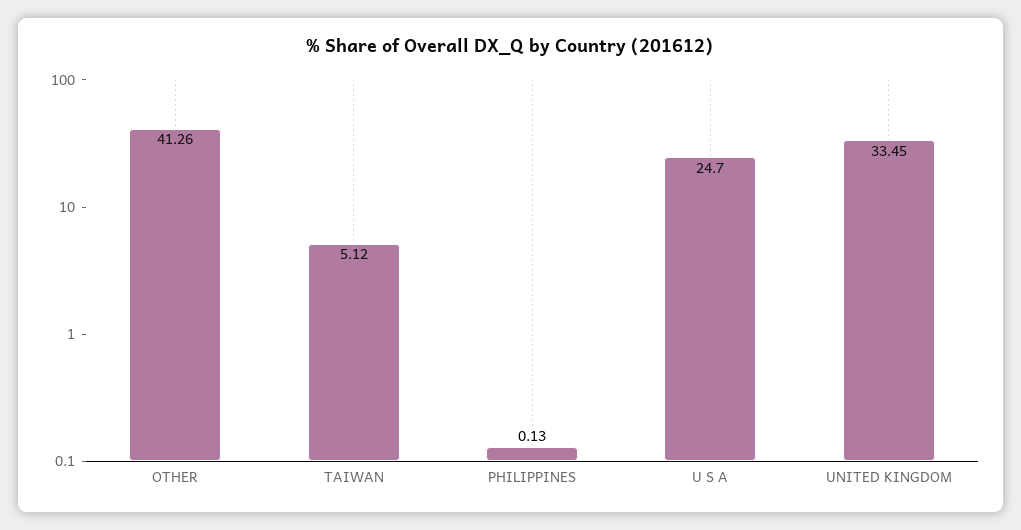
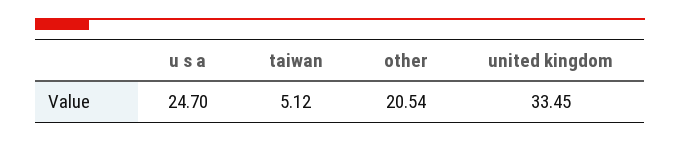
OTHER: 41.26 -> 20.54
PHILIPPINES: 0.13 -> none

